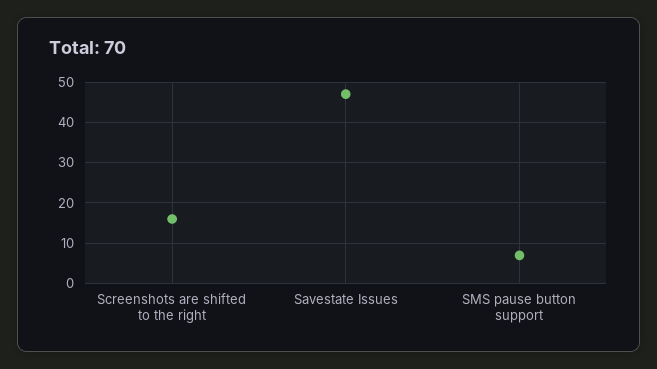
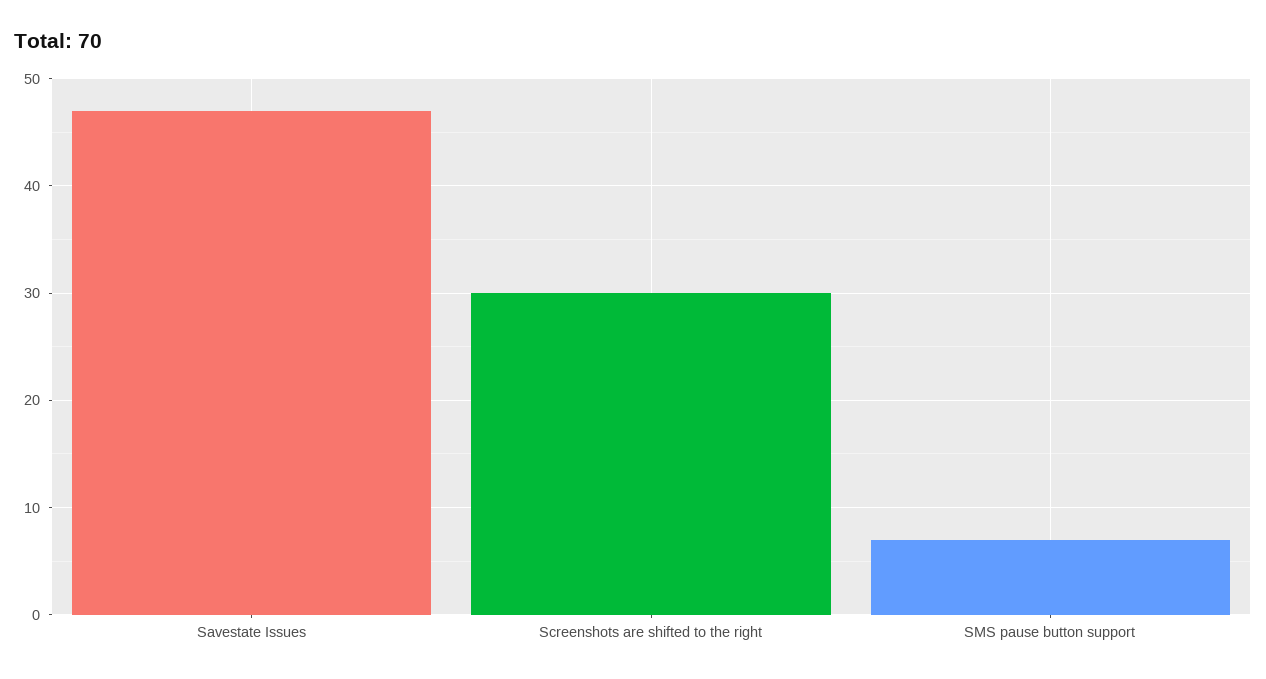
Screenshots are shifted to the right: 15 -> 30

